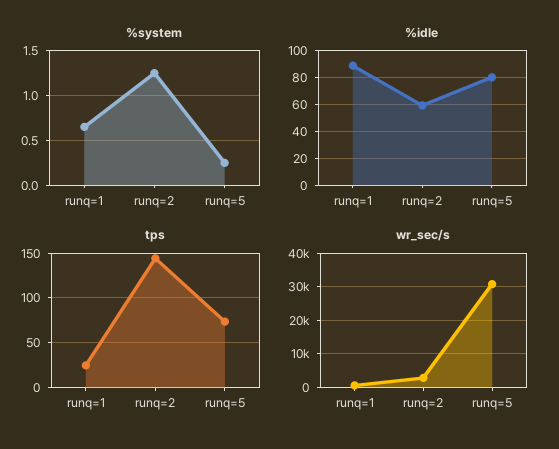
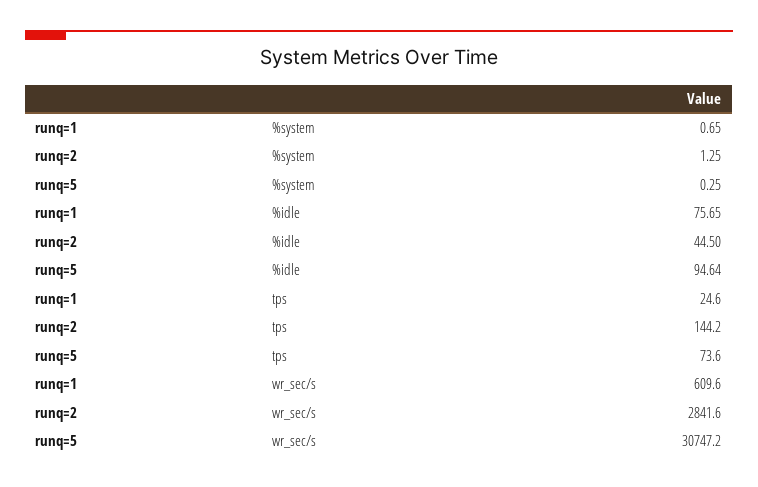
%idle, runq=1: 90 -> 75.65
%idle, runq=2: 60 -> 44.5
%idle, runq=5: 80 -> 94.64

